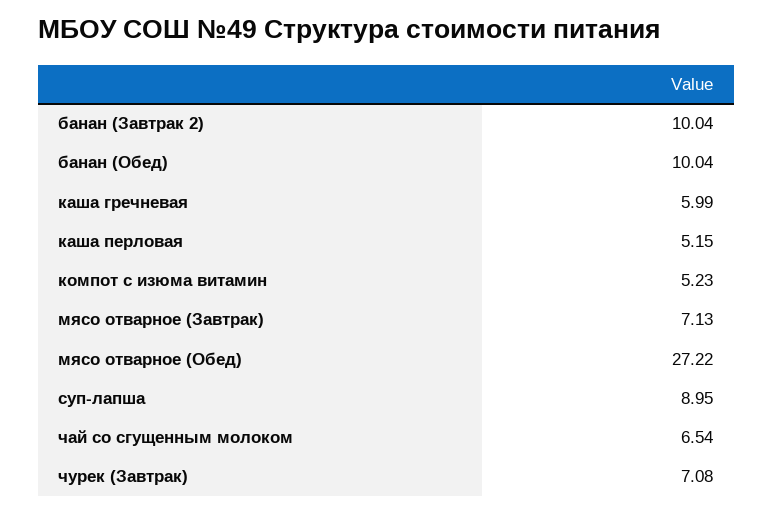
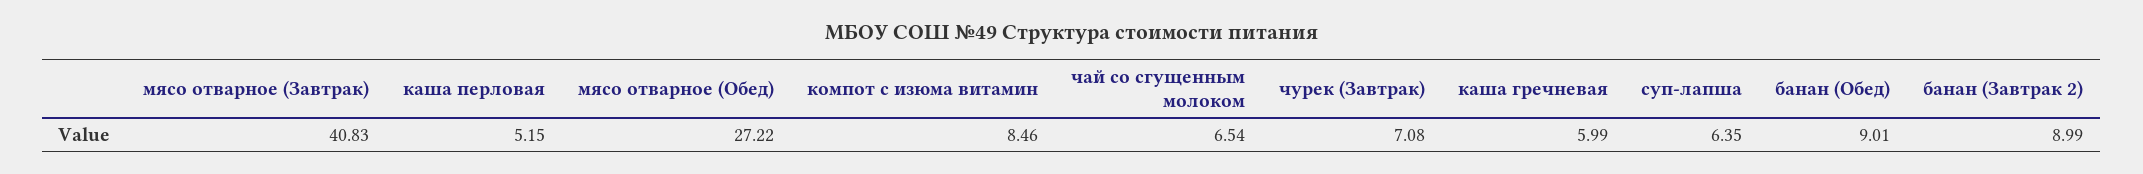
банан (Завтрак 2): 10.04 -> 8.99
банан (Обед): 10.04 -> 9.01
компот с изюма витамин: 5.23 -> 8.46
мясо отварное (Завтрак): 7.13 -> 40.83
суп-лапша: 8.95 -> 6.35

